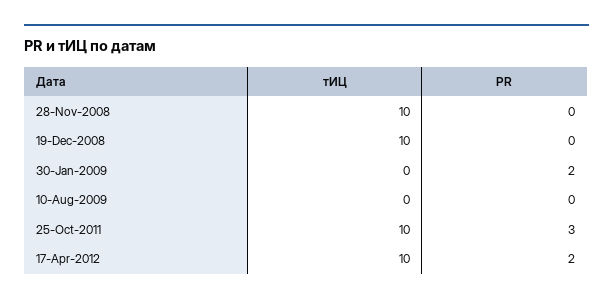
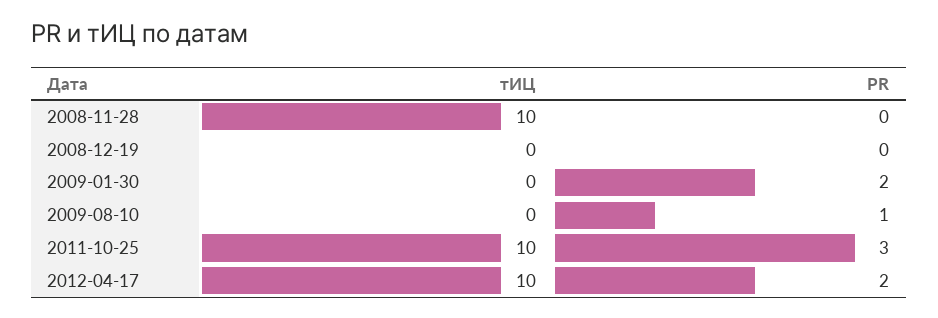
тИЦ, 19-Dec-2008: 10 -> 0
PR, 10-Aug-2009: 0 -> 1

